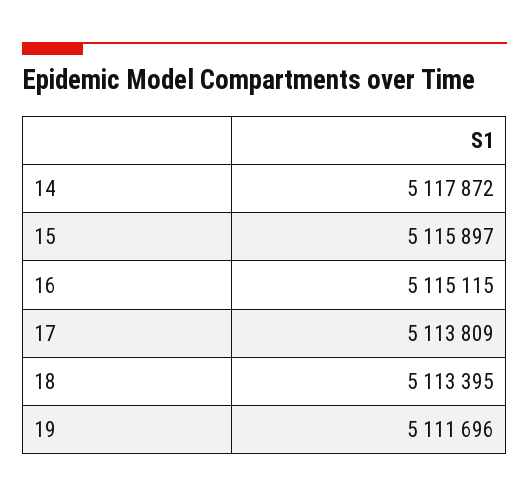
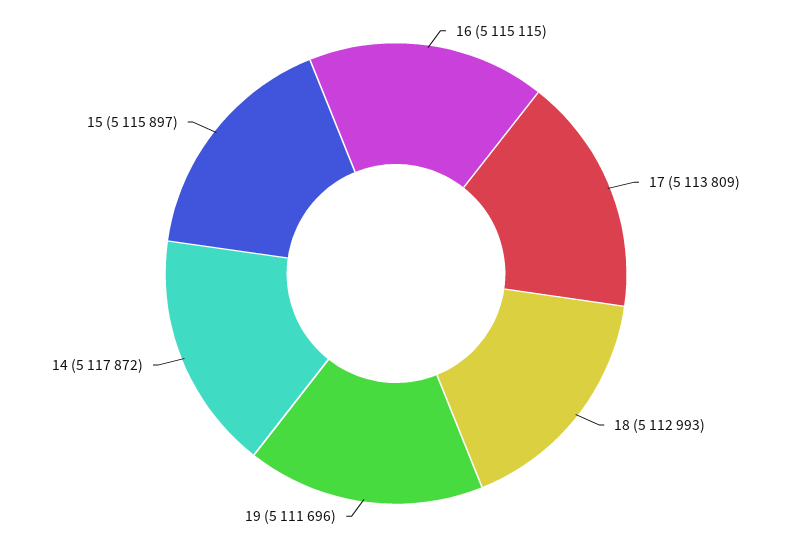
18: 5113395 -> 5112993

